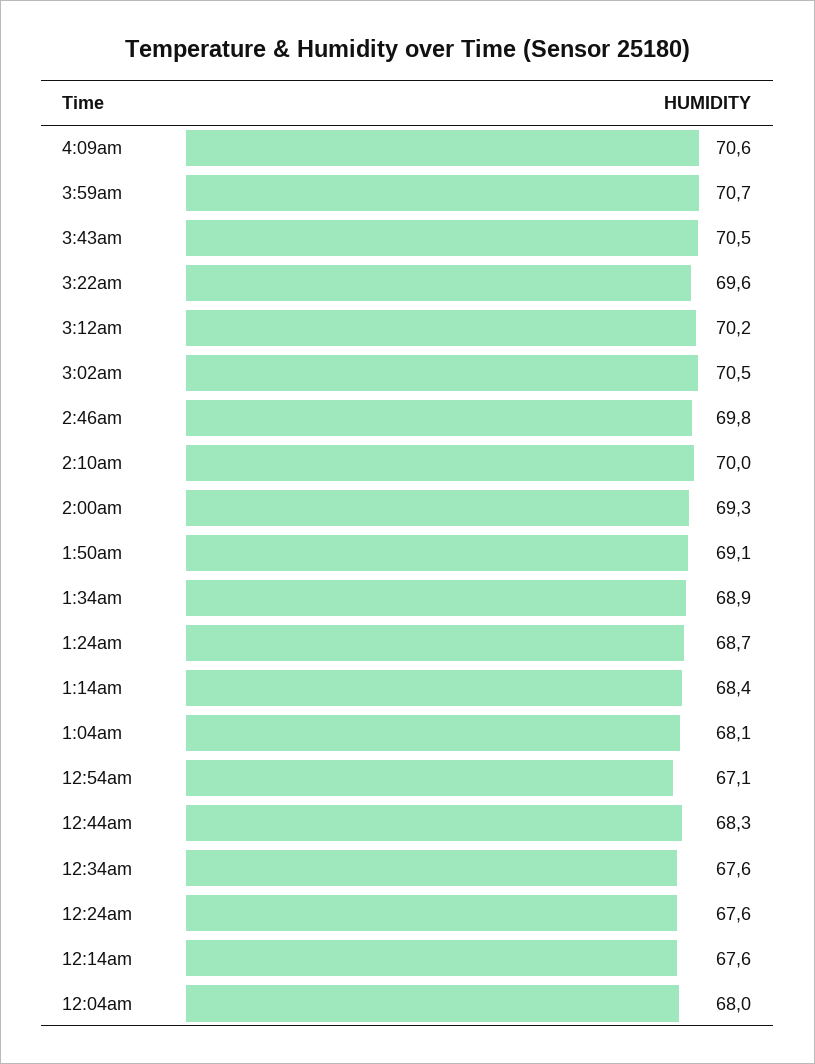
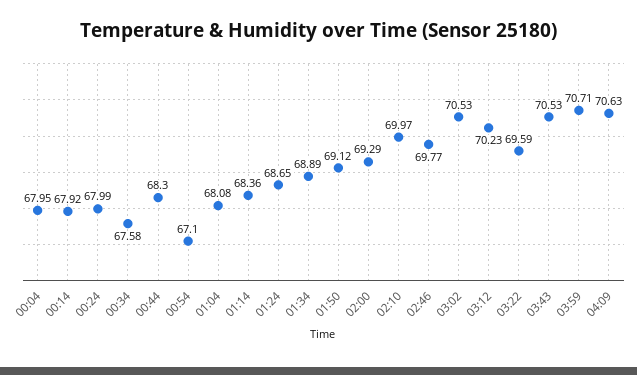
12:24am: 67.6 -> 67.99
12:14am: 67.6 -> 67.92

